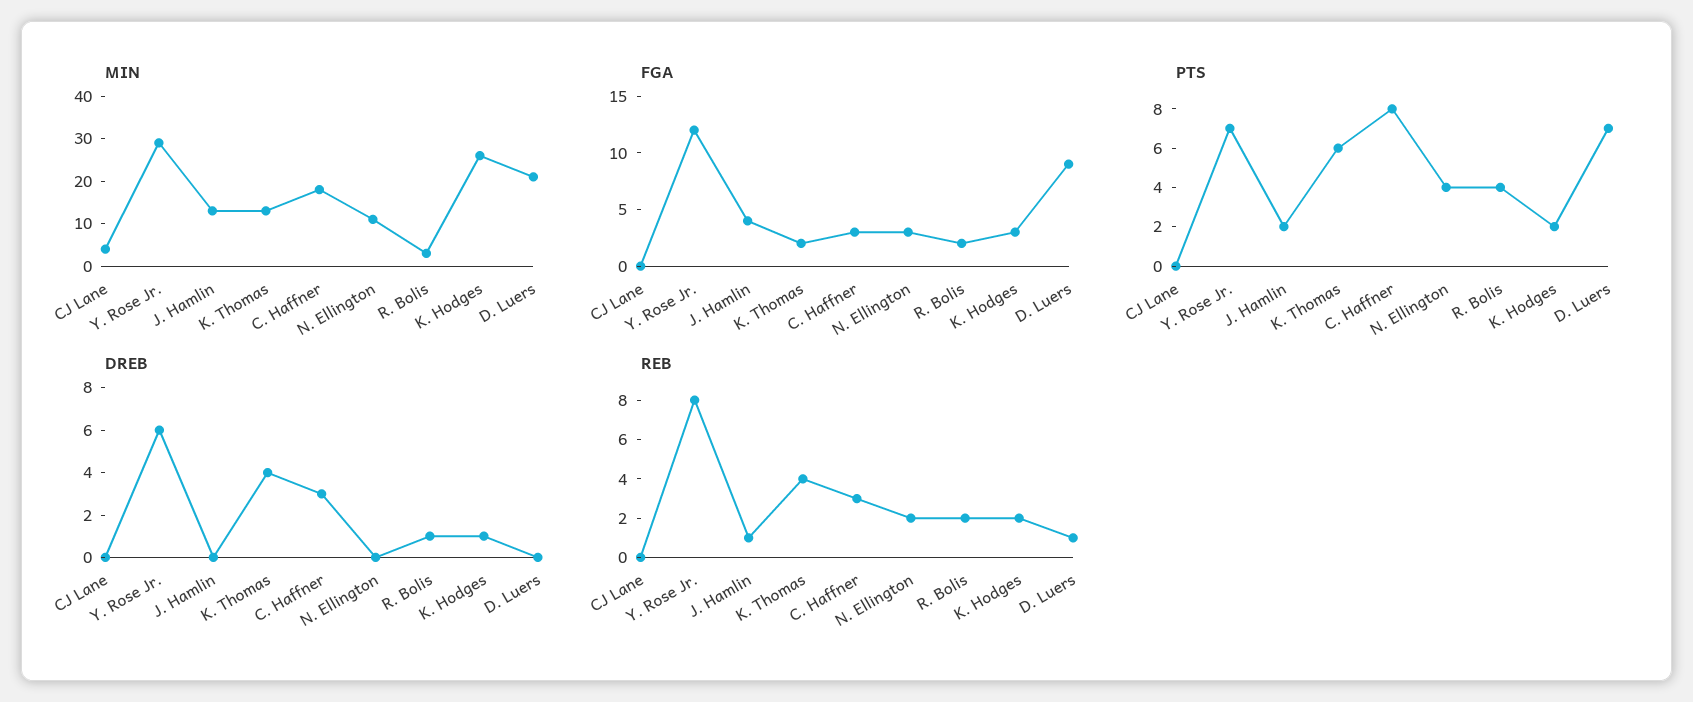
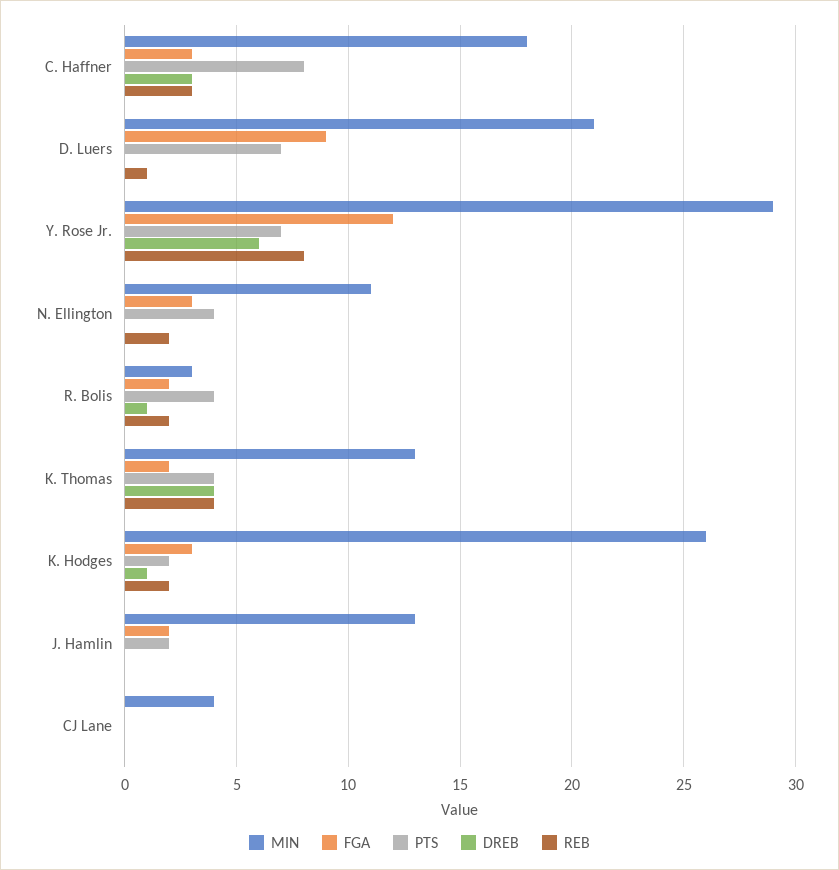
FGA, J. Hamlin: 4 -> 2
PTS, K. Thomas: 6 -> 4
REB, J. Hamlin: 1 -> 0

